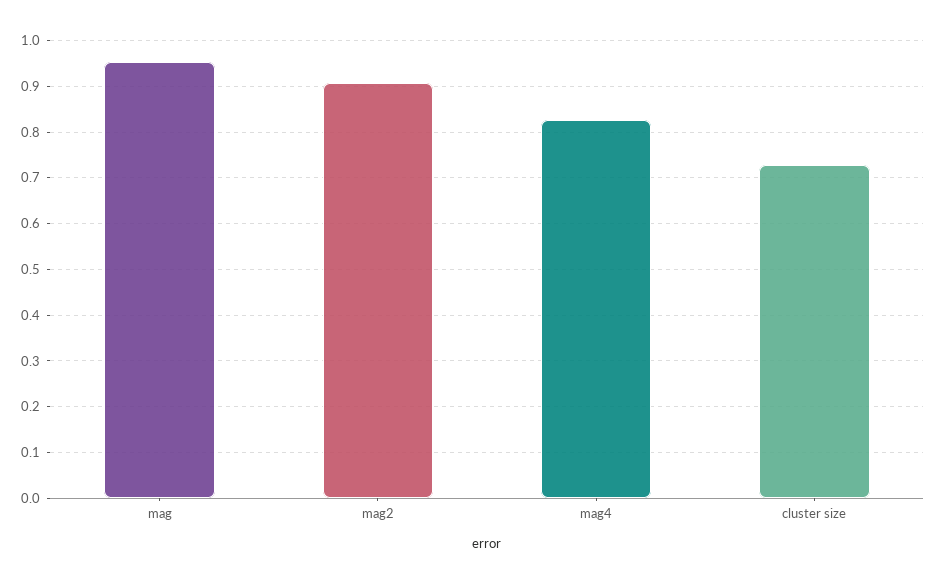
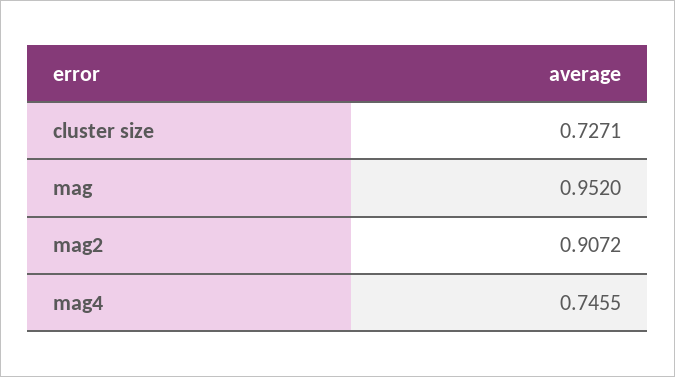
mag4: 0.82 -> 0.7455

